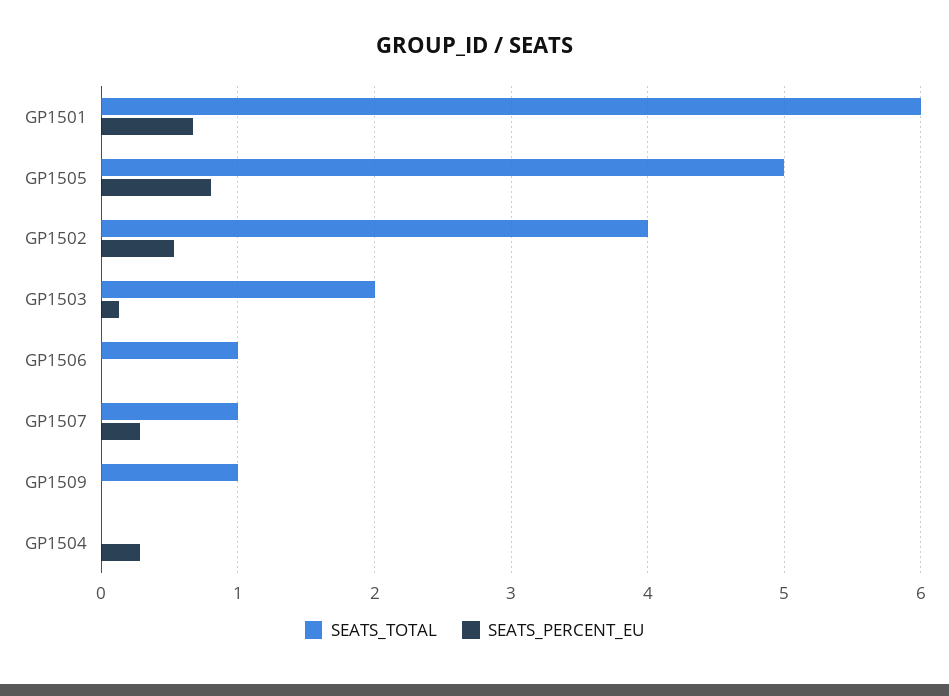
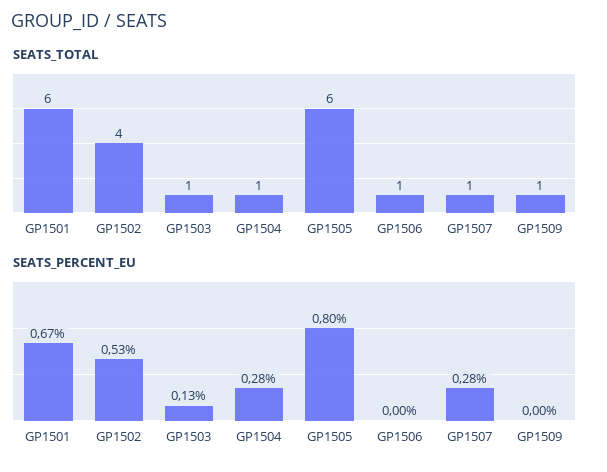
SEATS_TOTAL, GP1505: 5 -> 6
SEATS_TOTAL, GP1503: 2 -> 1
SEATS_TOTAL, GP1504: 0 -> 1

